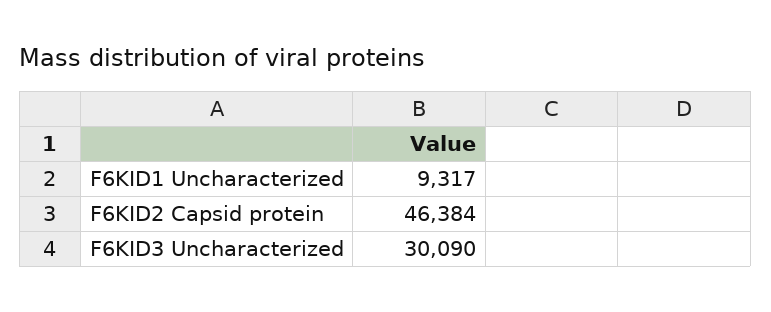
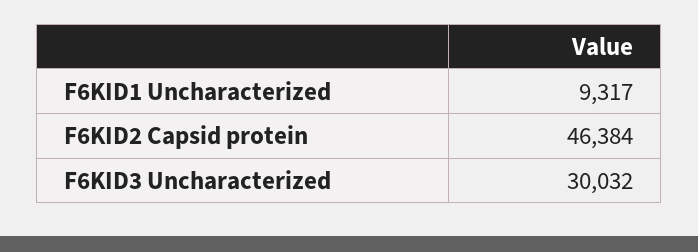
F6KID3 Uncharacterized: 30090 -> 30032

